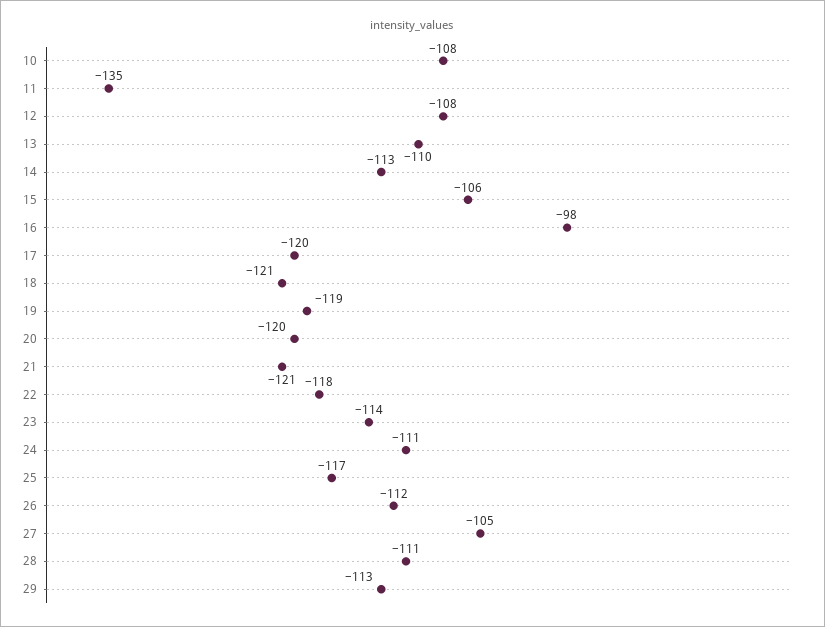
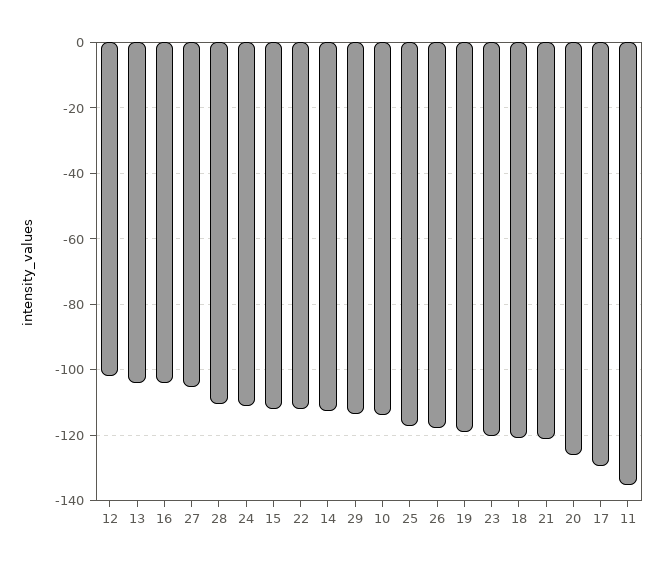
10: -108 -> -114
12: -108 -> -102
13: -110 -> -104
15: -106 -> -112
16: -98 -> -104
17: -120 -> -130
20: -120 -> -126
22: -118 -> -112
23: -114 -> -120
26: -112 -> -118

